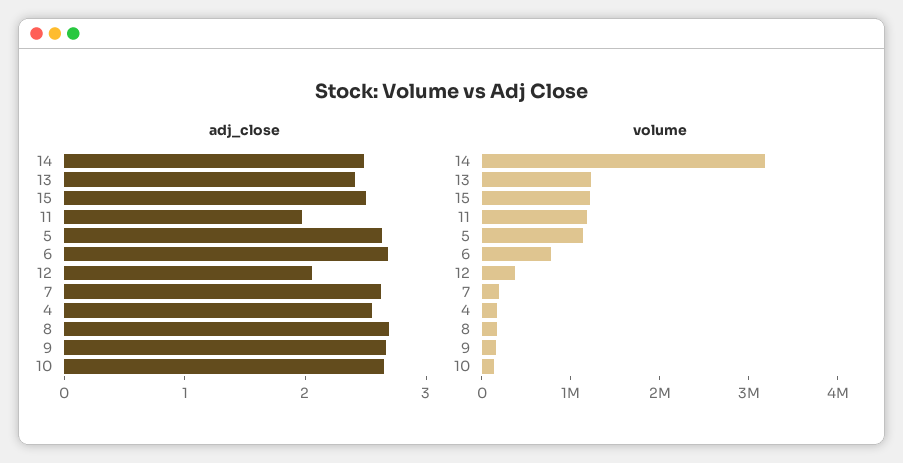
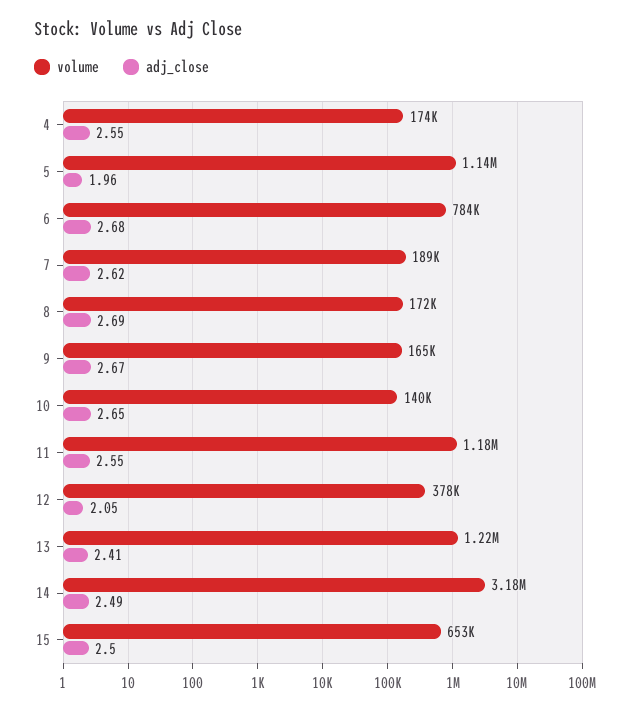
adj_close, 11: 2 -> 2.55
adj_close, 5: 2.6 -> 1.96
volume, 15: 1200000 -> 653000

